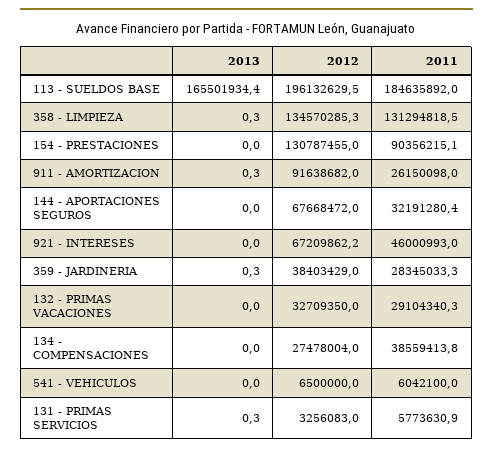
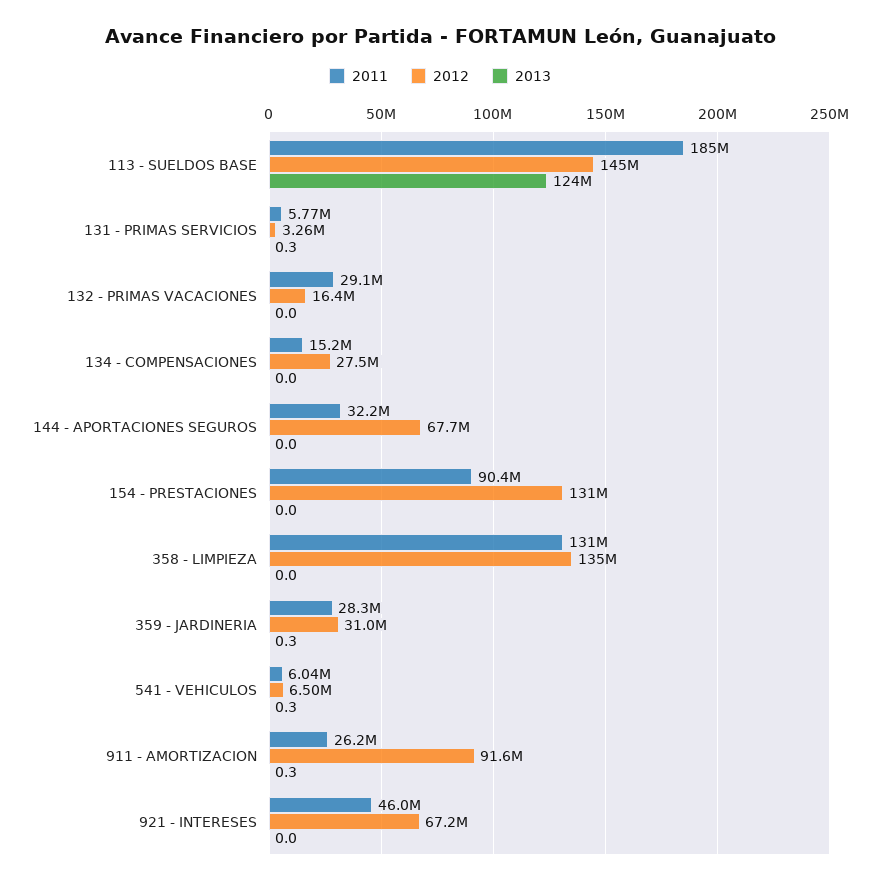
2013, 113 - SUELDOS BASE: 165501934.4 -> 124000000
2012, 113 - SUELDOS BASE: 196132629.5 -> 145000000
2013, 358 - LIMPIEZA: 0.3 -> 0
2012, 359 - JARDINERIA: 38403429 -> 31000000
2012, 132 - PRIMAS VACACIONES: 32709350 -> 16400000
2011, 134 - COMPENSACIONES: 38559413.8 -> 15200000
2013, 541 - VEHICULOS: 0 -> 0.3

